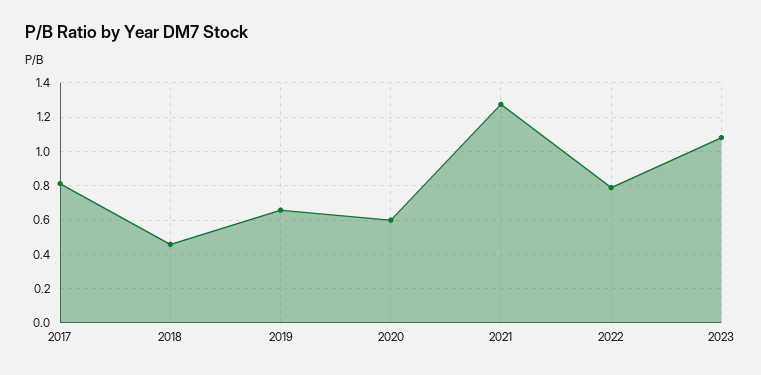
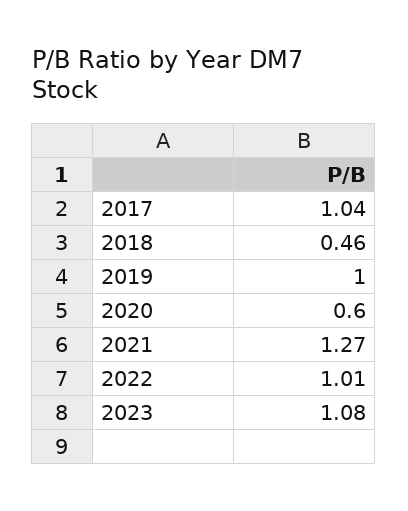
2017: 0.8 -> 1.04
2019: 0.65 -> 1
2022: 0.8 -> 1.01

